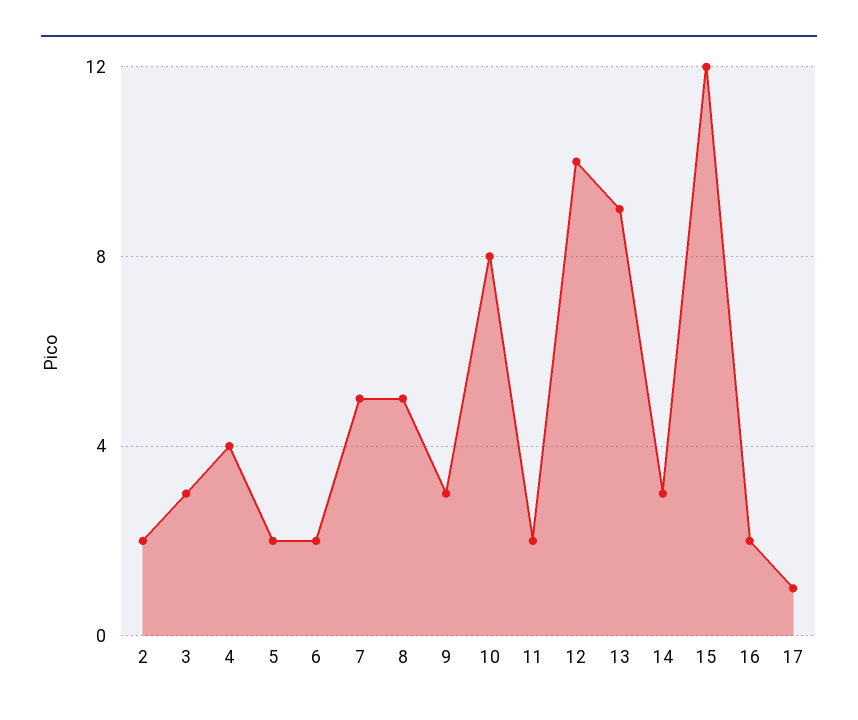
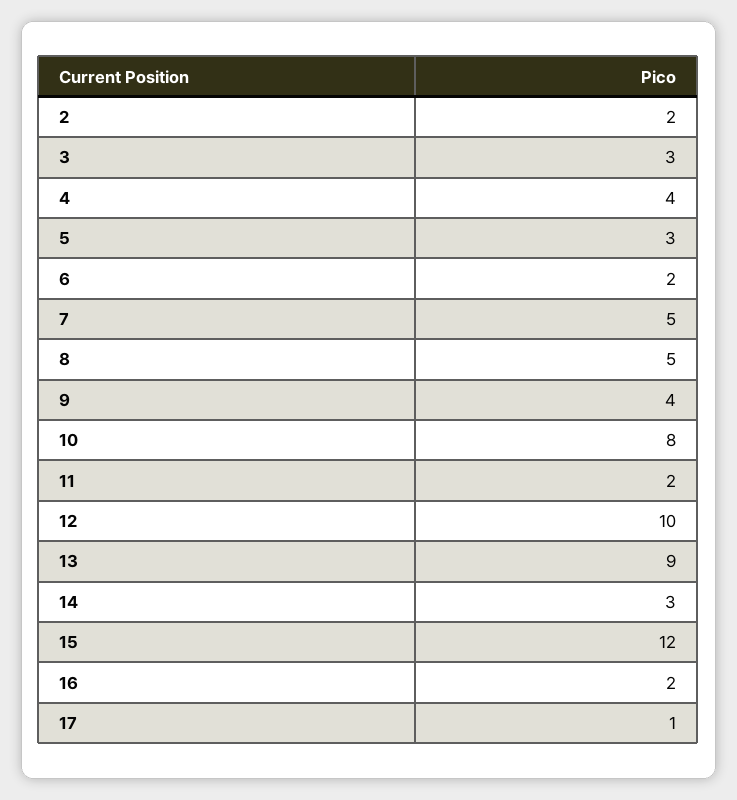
5: 2 -> 3
9: 3 -> 4

